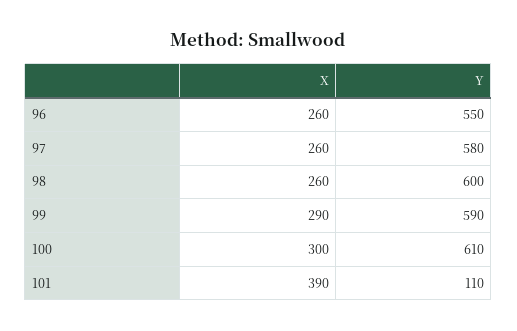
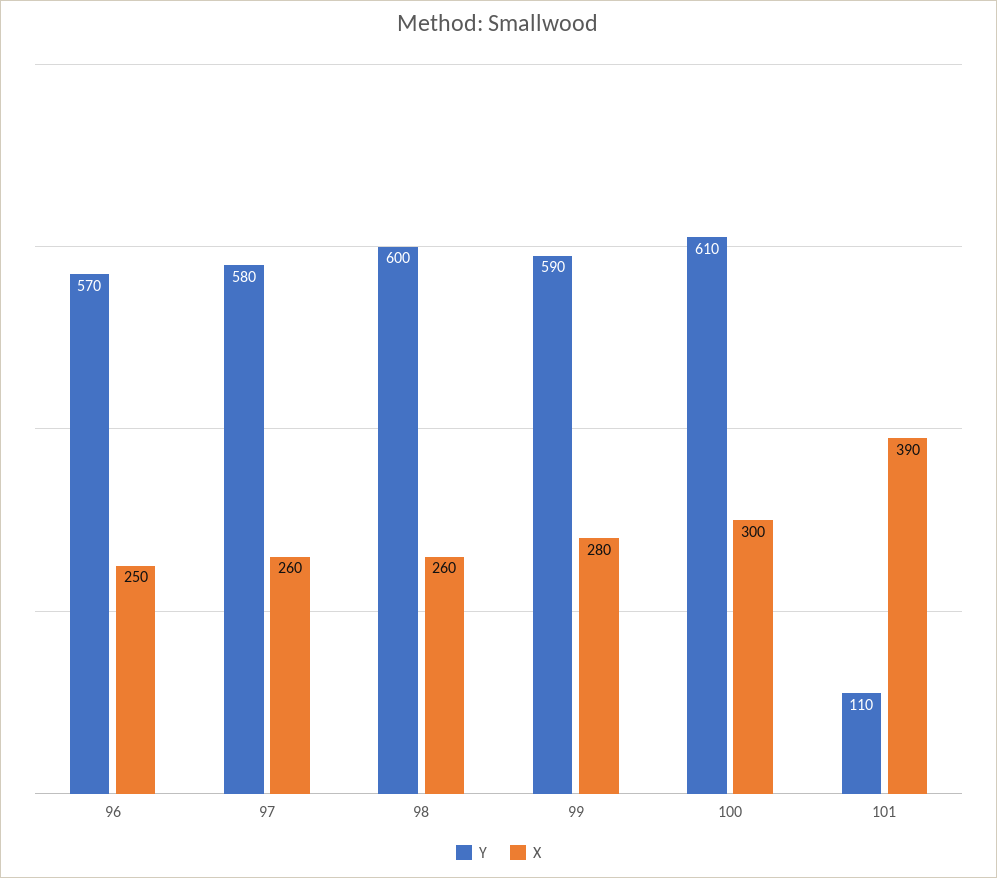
X, 96: 260 -> 250
Y, 96: 550 -> 570
X, 99: 290 -> 280

